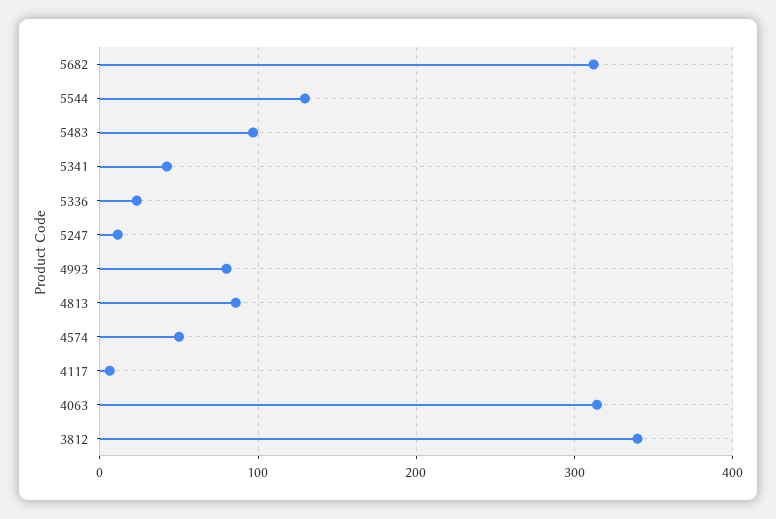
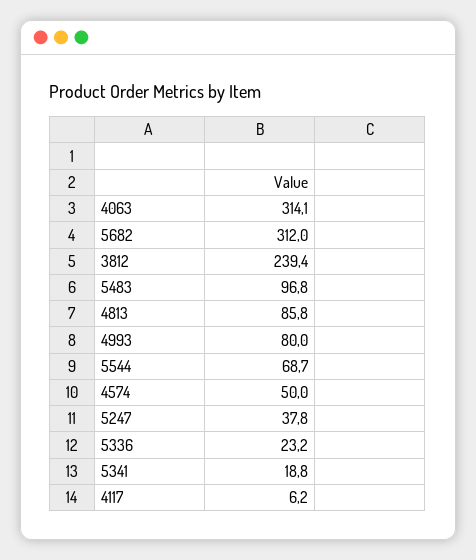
5544: 130 -> 68.7
5341: 40 -> 18.8
5247: 10 -> 37.8
3812: 340 -> 239.4

